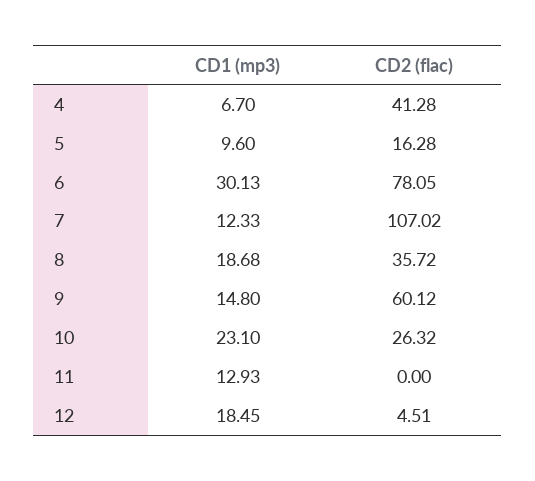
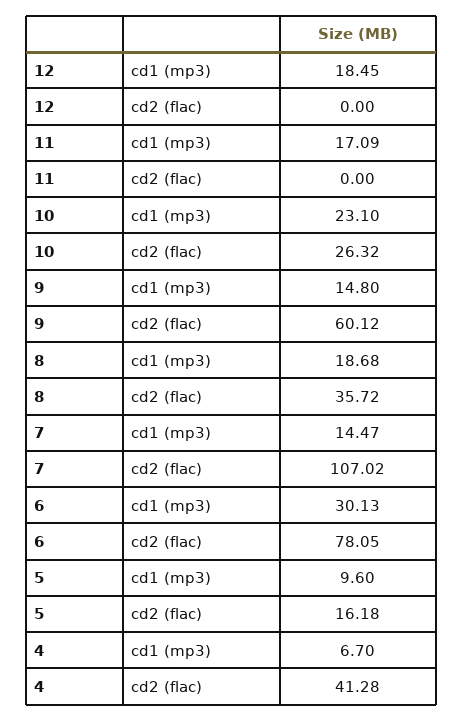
CD2 (flac), 5: 16.28 -> 16.18
CD1 (mp3), 7: 12.33 -> 14.47
CD1 (mp3), 11: 12.93 -> 17.09
CD2 (flac), 12: 4.51 -> 0

